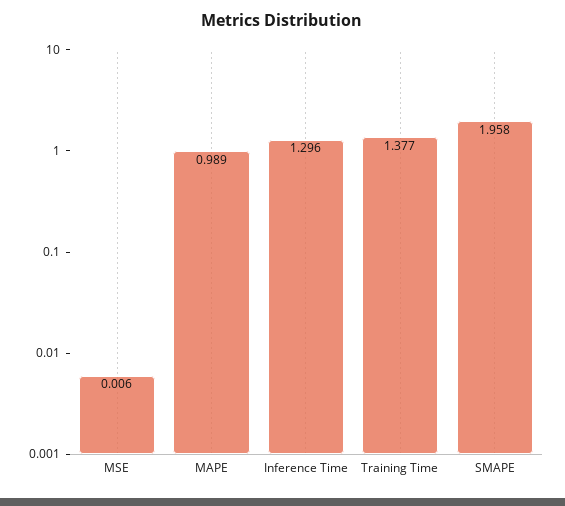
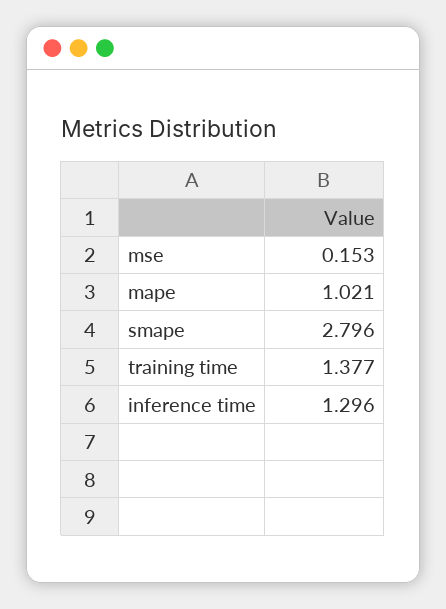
MSE: 0.006 -> 0.153
MAPE: 0.989 -> 1.021
SMAPE: 1.958 -> 2.796

